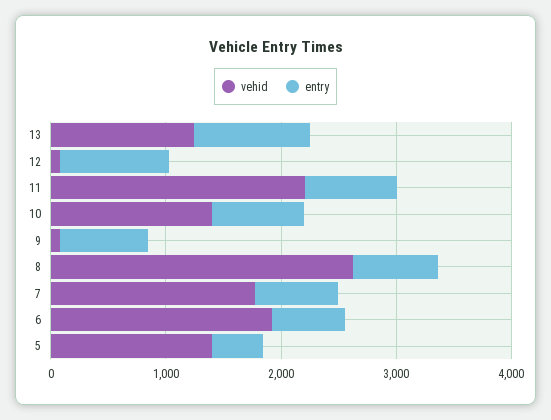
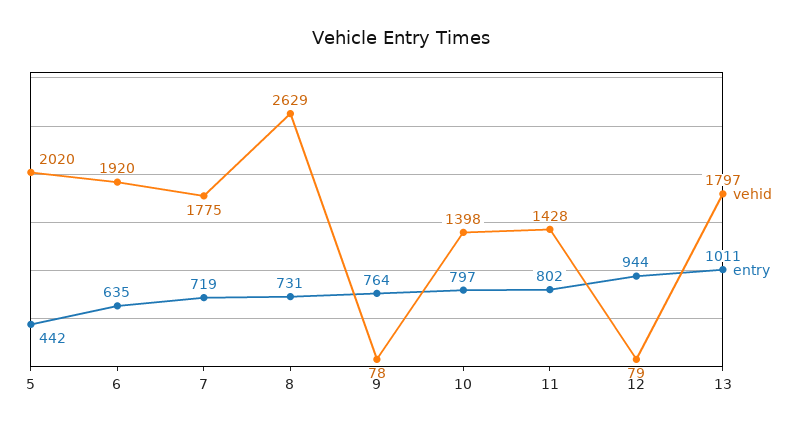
vehid, 13: 1200 -> 1797
vehid, 11: 2200 -> 1428
vehid, 5: 1400 -> 2020

